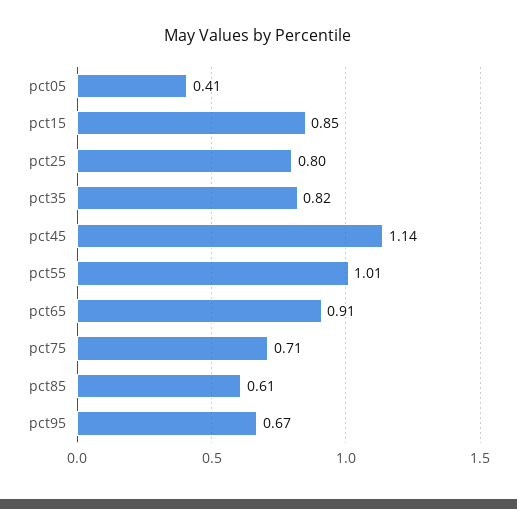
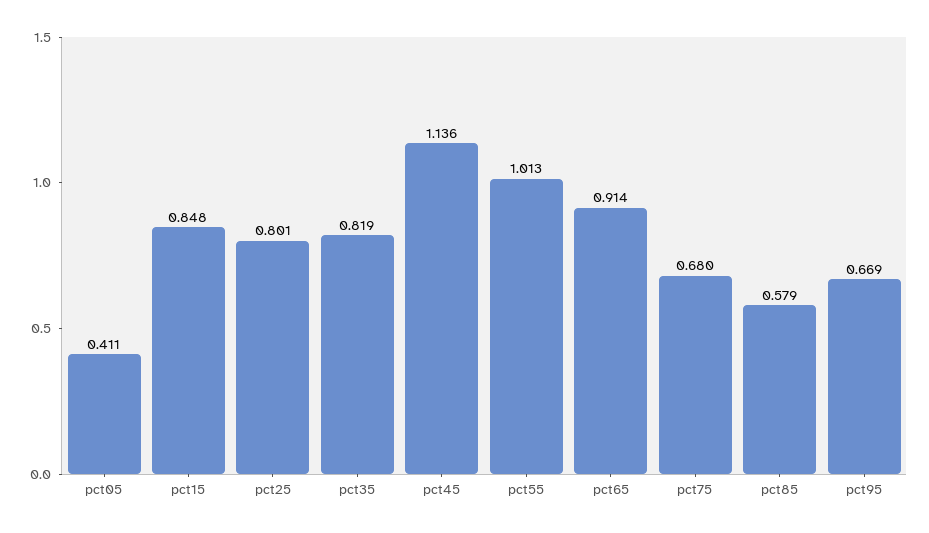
pct75: 0.71 -> 0.68
pct85: 0.61 -> 0.579

